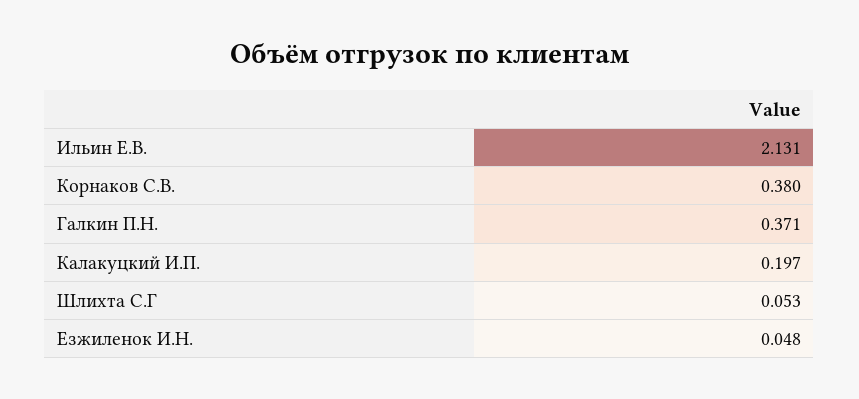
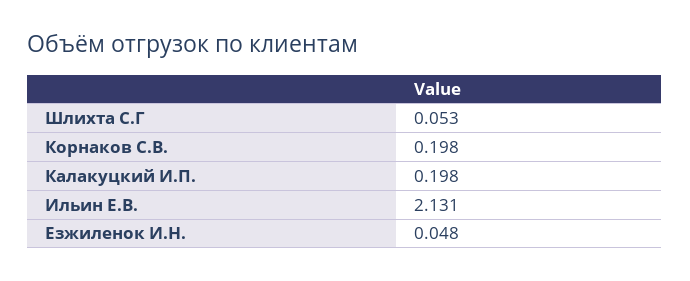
Корнаков С.В.: 0.38 -> 0.198
Галкин П.Н.: 0.371 -> none
Калакуцкий И.П.: 0.197 -> 0.198

